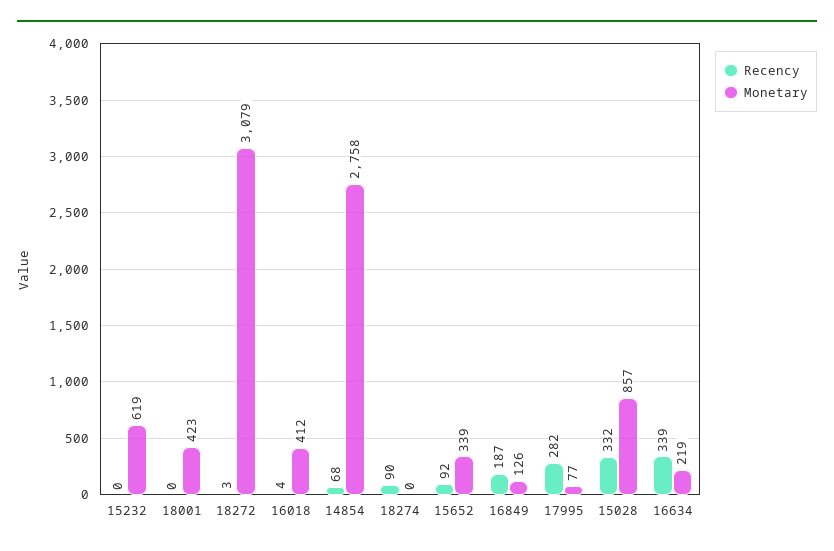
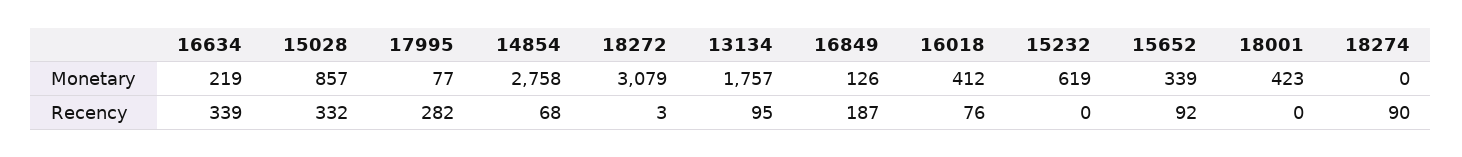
Recency, 16018: 4 -> 76
Monetary, 13134: none -> 1757
Recency, 13134: none -> 95

